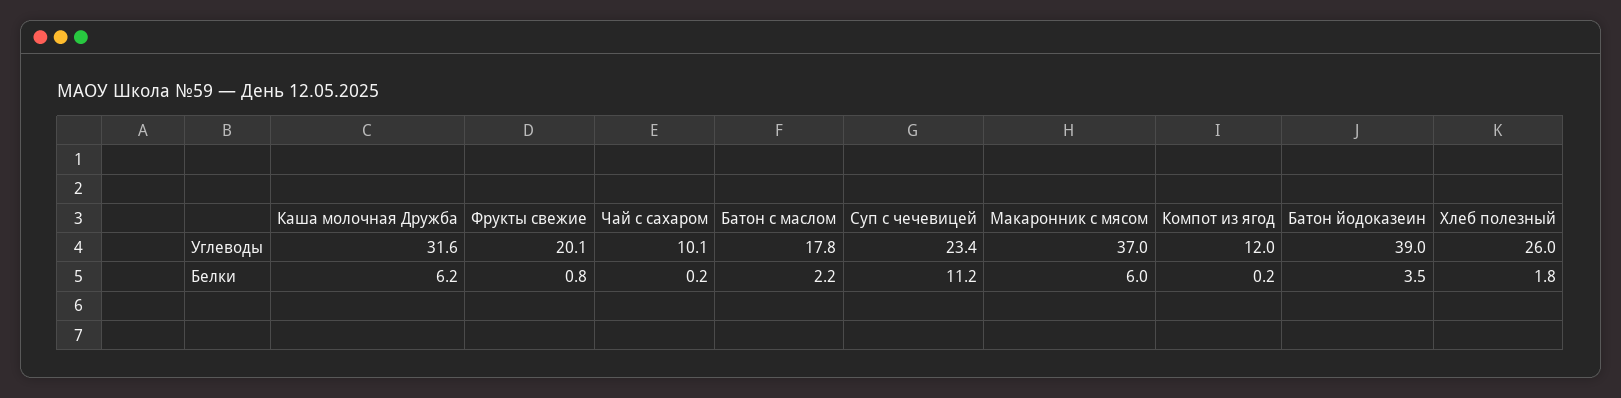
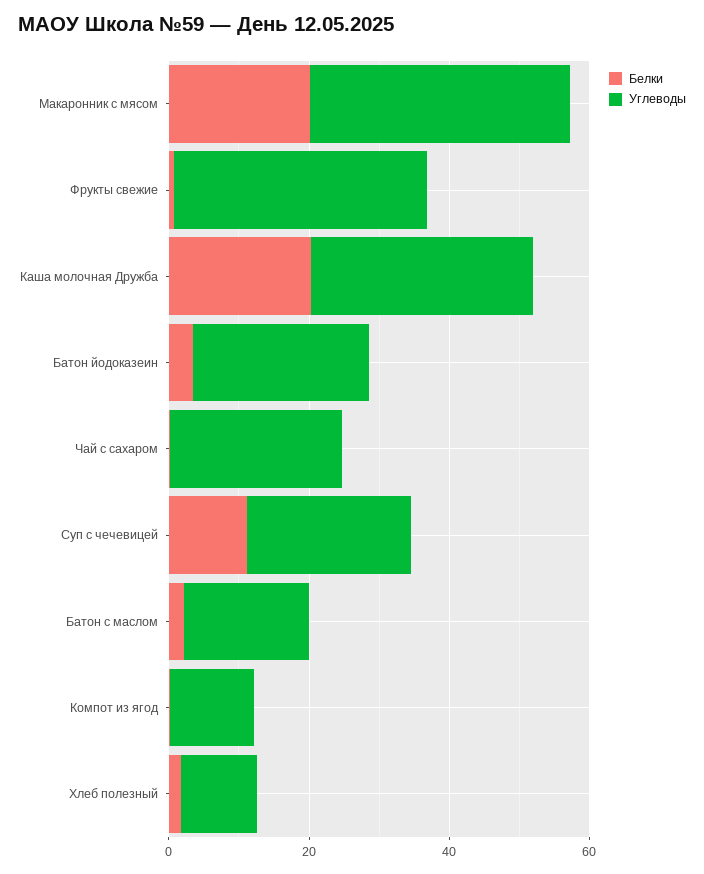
Углеводы, Фрукты свежие: 20.1 -> 35
Углеводы, Чай с сахаром: 10.1 -> 25
Углеводы, Батон йодоказеин: 39 -> 25
Углеводы, Хлеб полезный: 26 -> 10
Белки, Каша молочная Дружба: 6.2 -> 20
Белки, Макаронник с мясом: 6 -> 20

